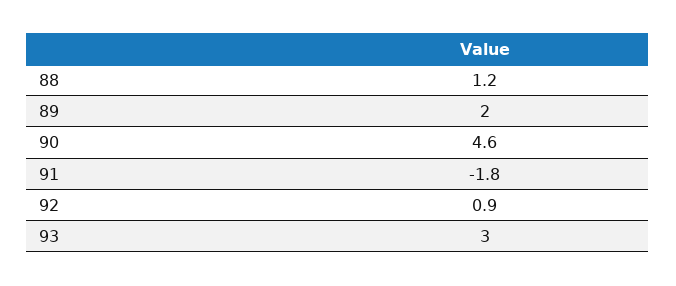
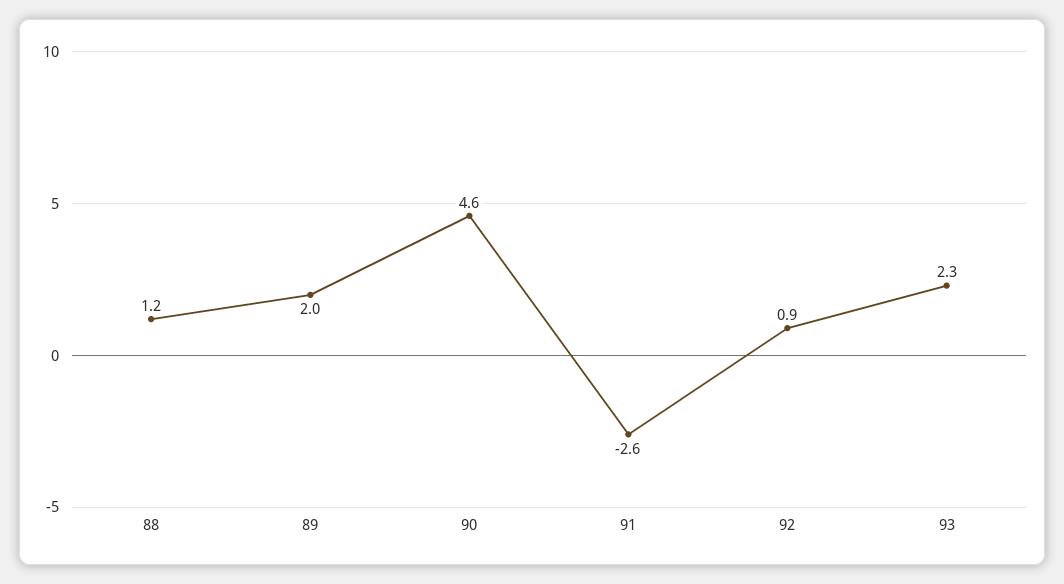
91: -1.8 -> -2.6
93: 3 -> 2.3

